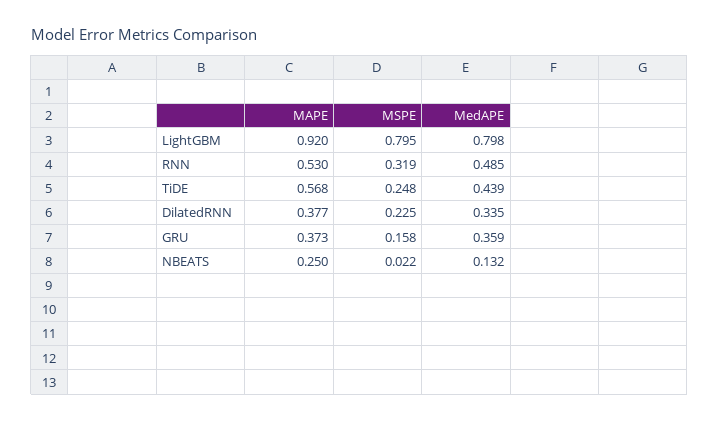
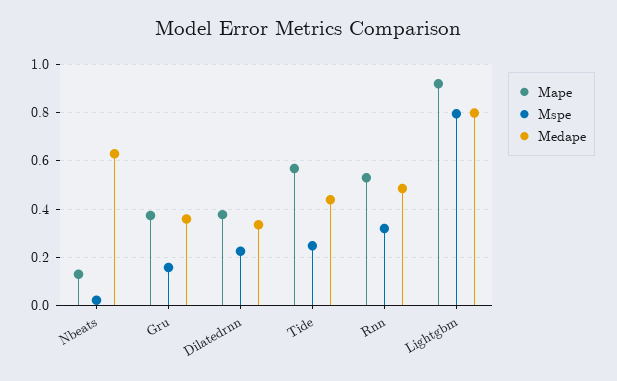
MAPE, NBEATS: 0.25 -> 0.125
MedAPE, NBEATS: 0.132 -> 0.625

